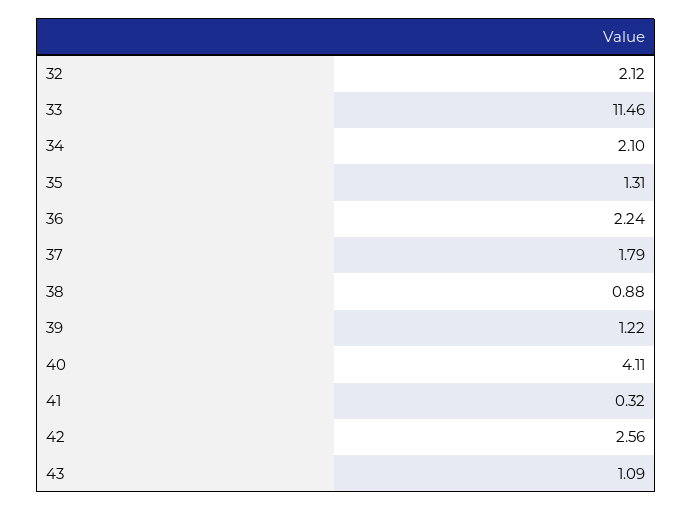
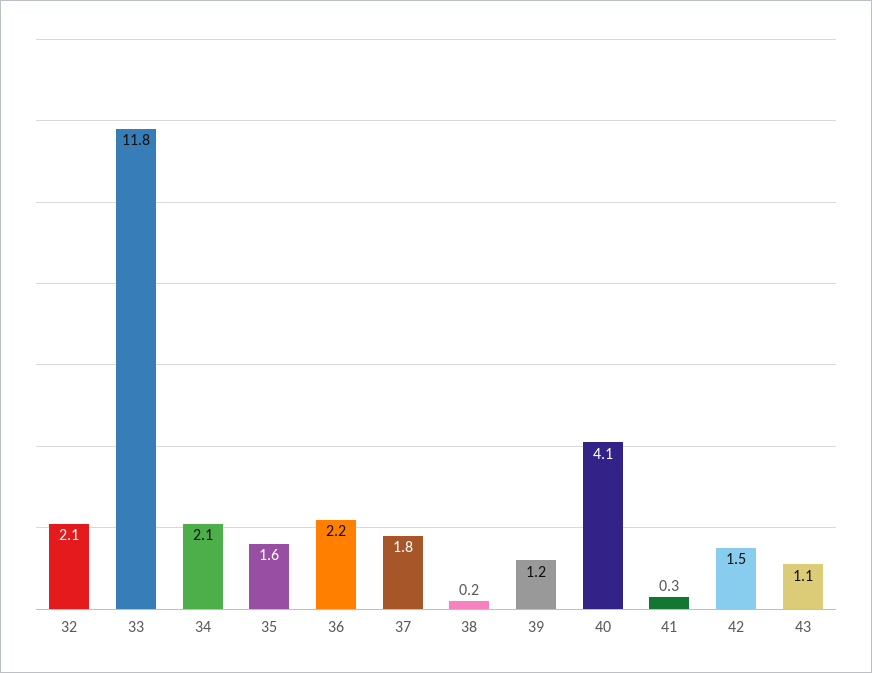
33: 11.46 -> 11.8
35: 1.31 -> 1.6
38: 0.88 -> 0.2
42: 2.56 -> 1.5

